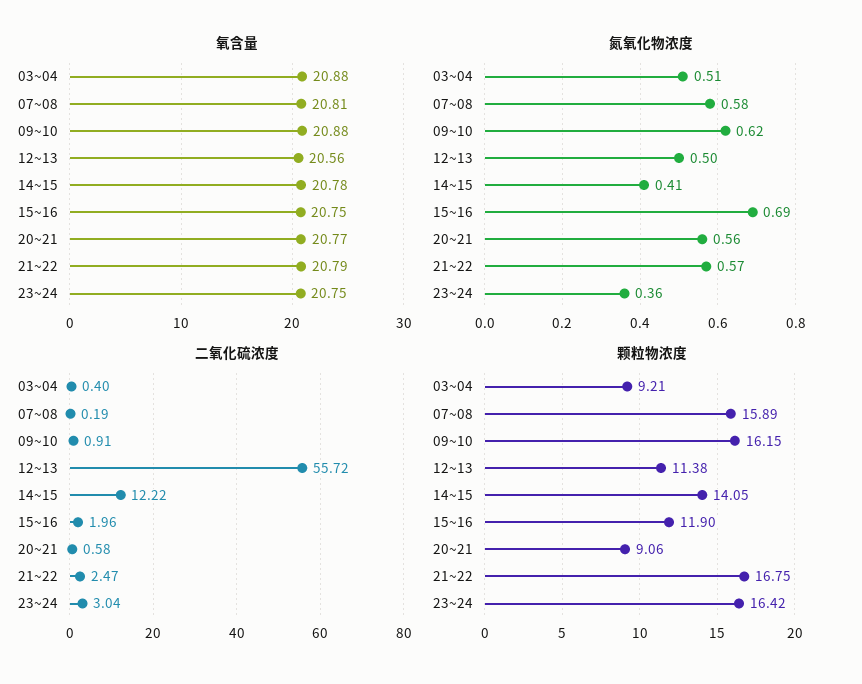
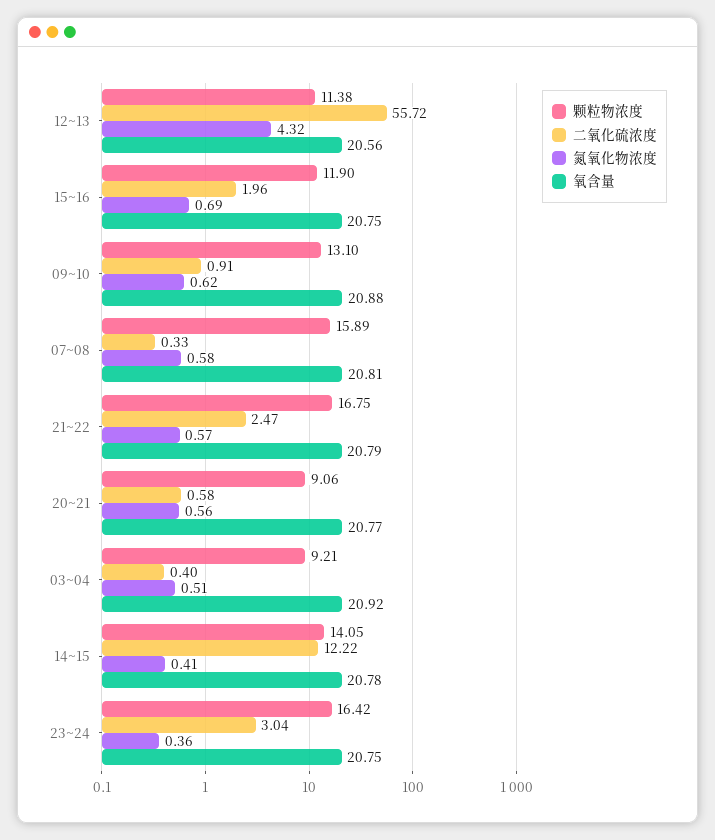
氧含量, 03~04: 20.88 -> 20.92
氮氧化物浓度, 12~13: 0.5 -> 4.32
二氧化硫浓度, 07~08: 0.19 -> 0.33
颗粒物浓度, 09~10: 16.15 -> 13.1

